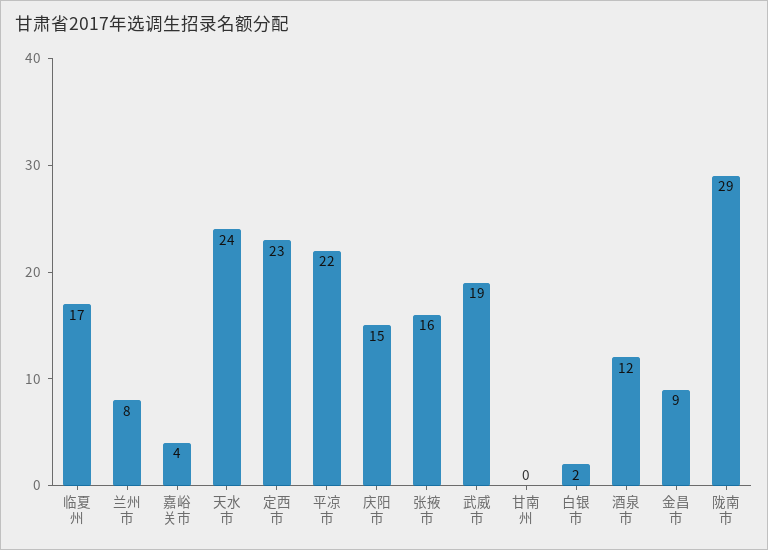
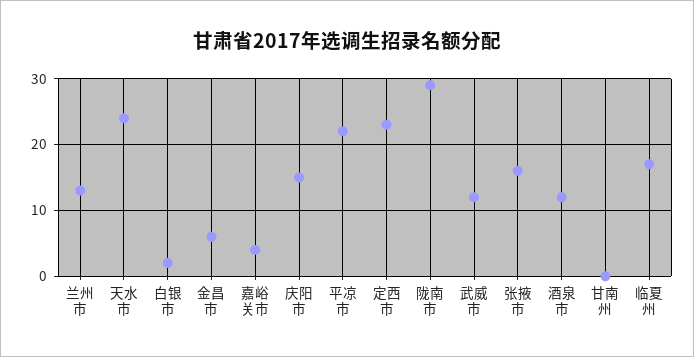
兰州市: 8 -> 13
武威市: 19 -> 12
金昌市: 9 -> 6

